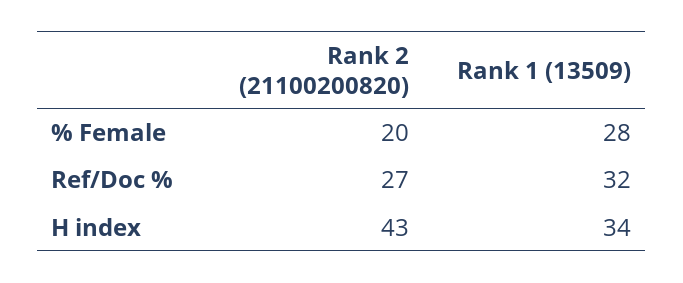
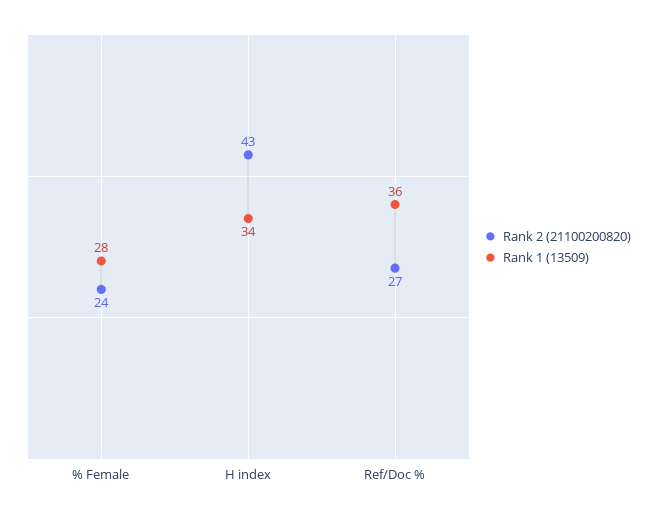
Rank 2 (21100200820), % Female: 20 -> 24
Rank 1 (13509), Ref/Doc %: 32 -> 36

